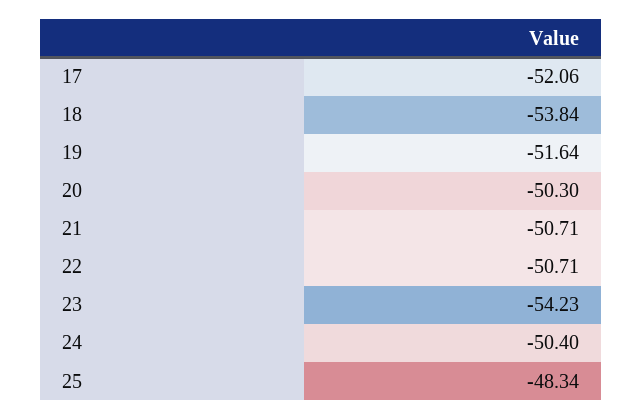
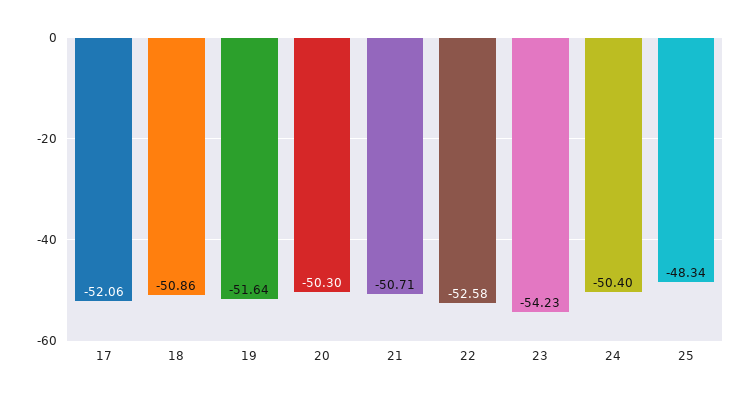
18: -53.84 -> -50.86
22: -50.71 -> -52.58

